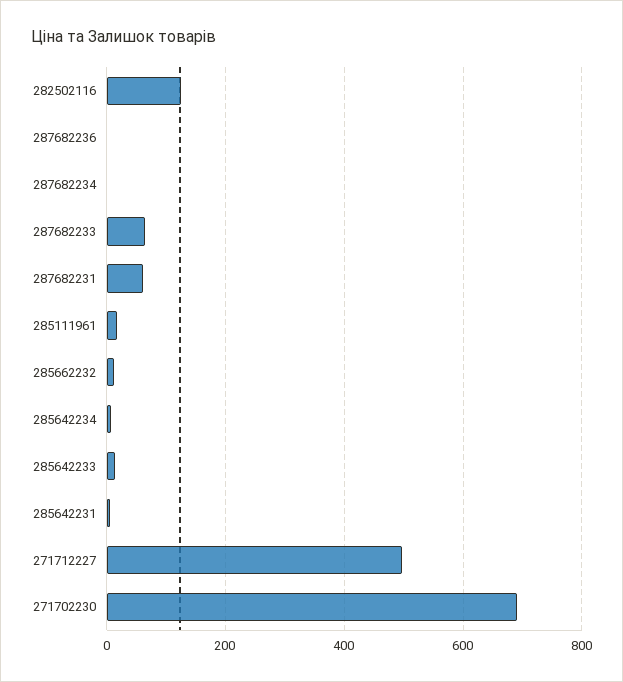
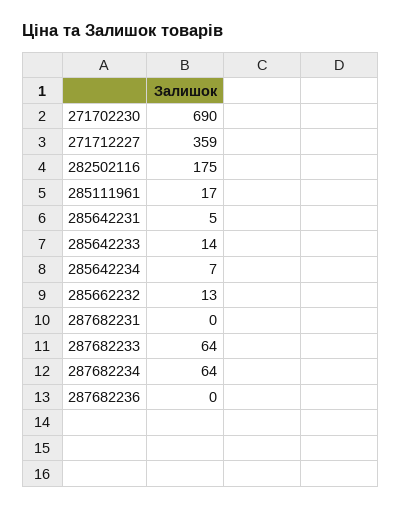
282502116: 120 -> 175
287682234: 0 -> 64
287682231: 60 -> 0
271712227: 500 -> 359

